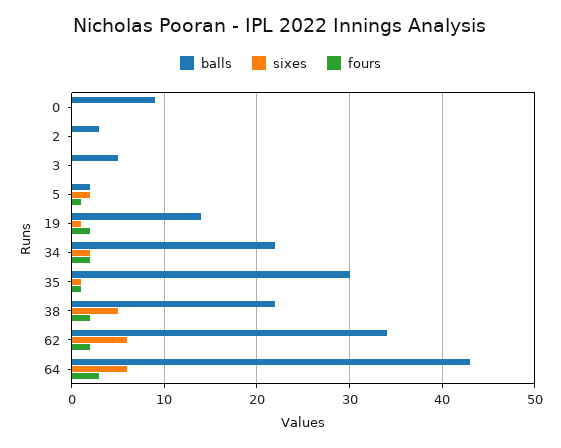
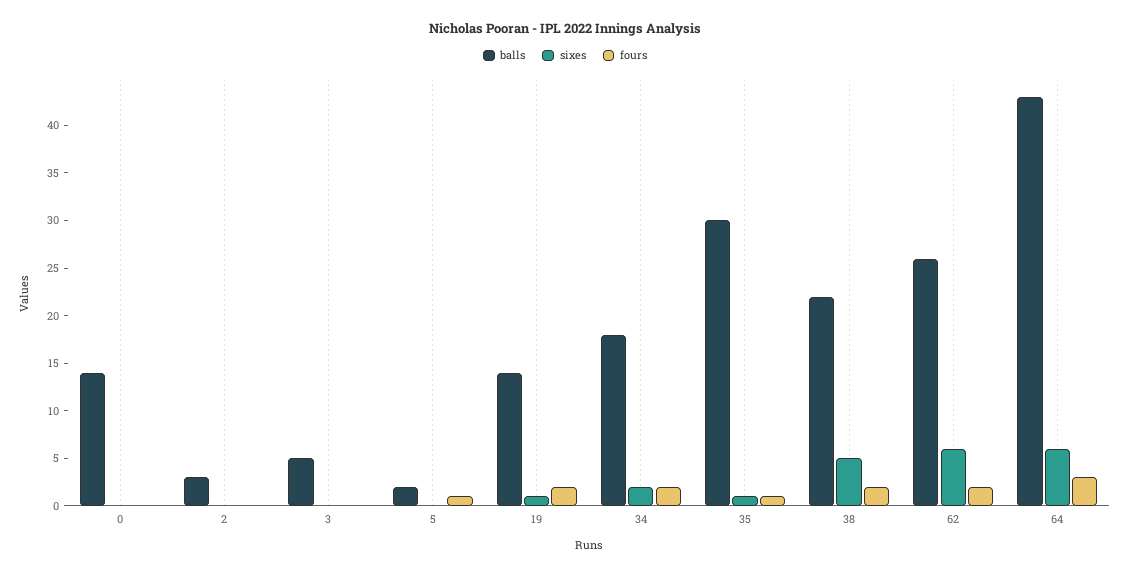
balls, 0: 9 -> 14
sixes, 5: 2 -> 0
balls, 34: 22 -> 18
balls, 62: 34 -> 26

